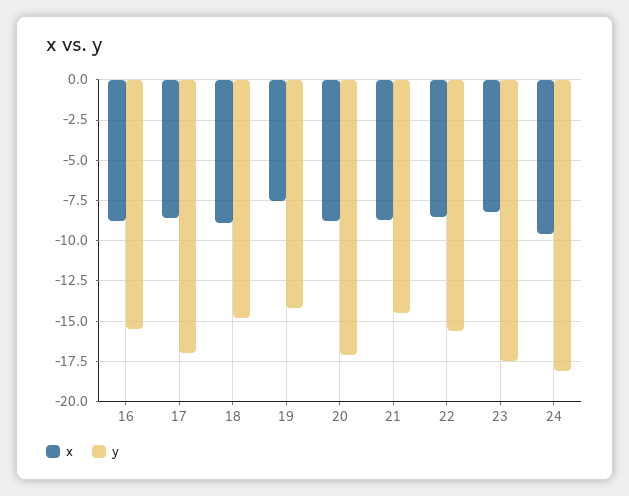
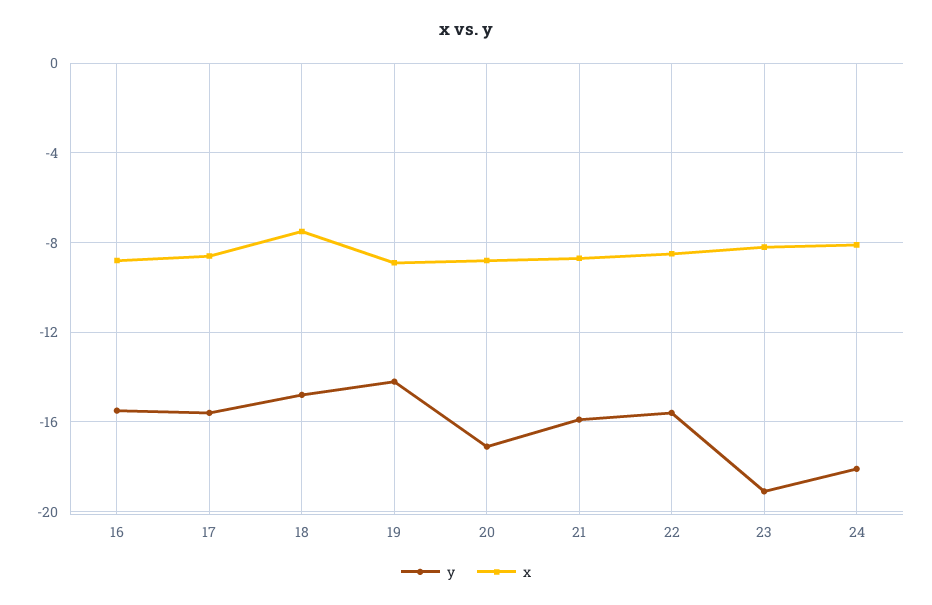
y, 17: -17 -> -15.5
x, 18: -9 -> -7.5
x, 19: -7.5 -> -9
y, 21: -14.5 -> -16
y, 23: -17.5 -> -19
x, 24: -9.5 -> -8

